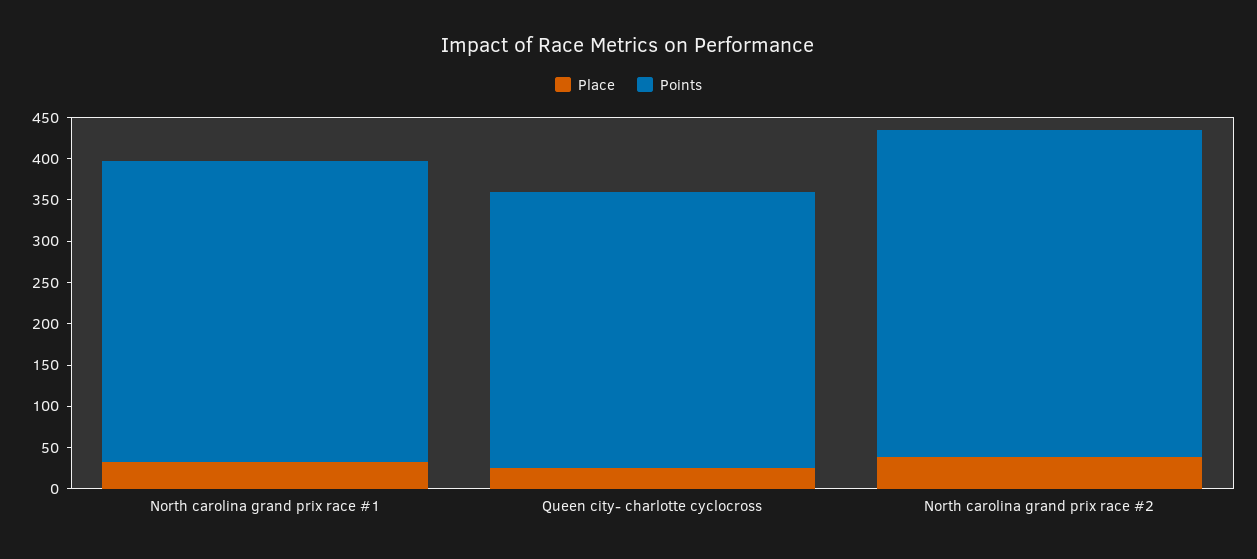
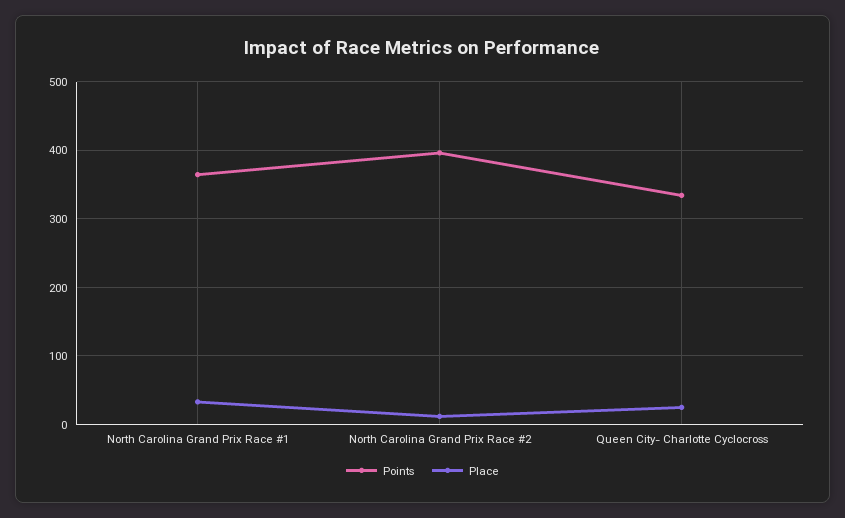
Place, North carolina grand prix race #2: 40 -> 10

